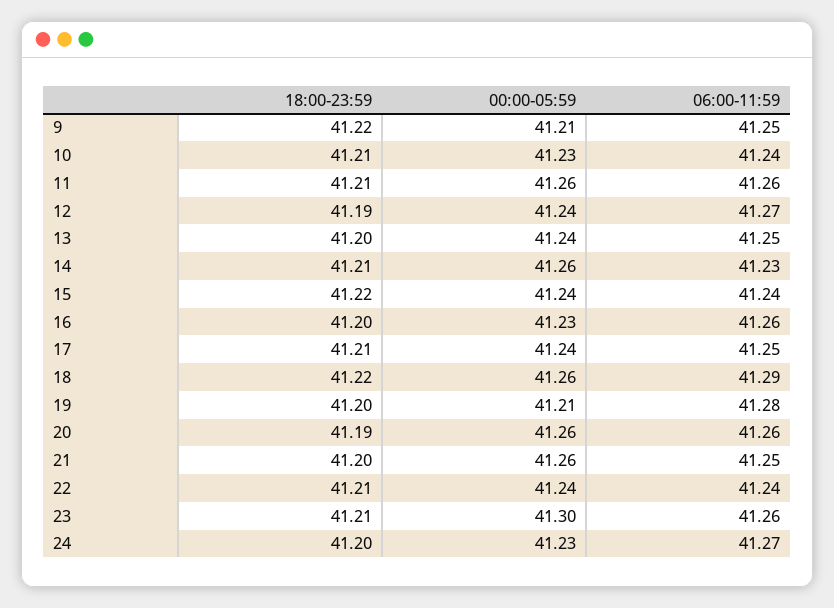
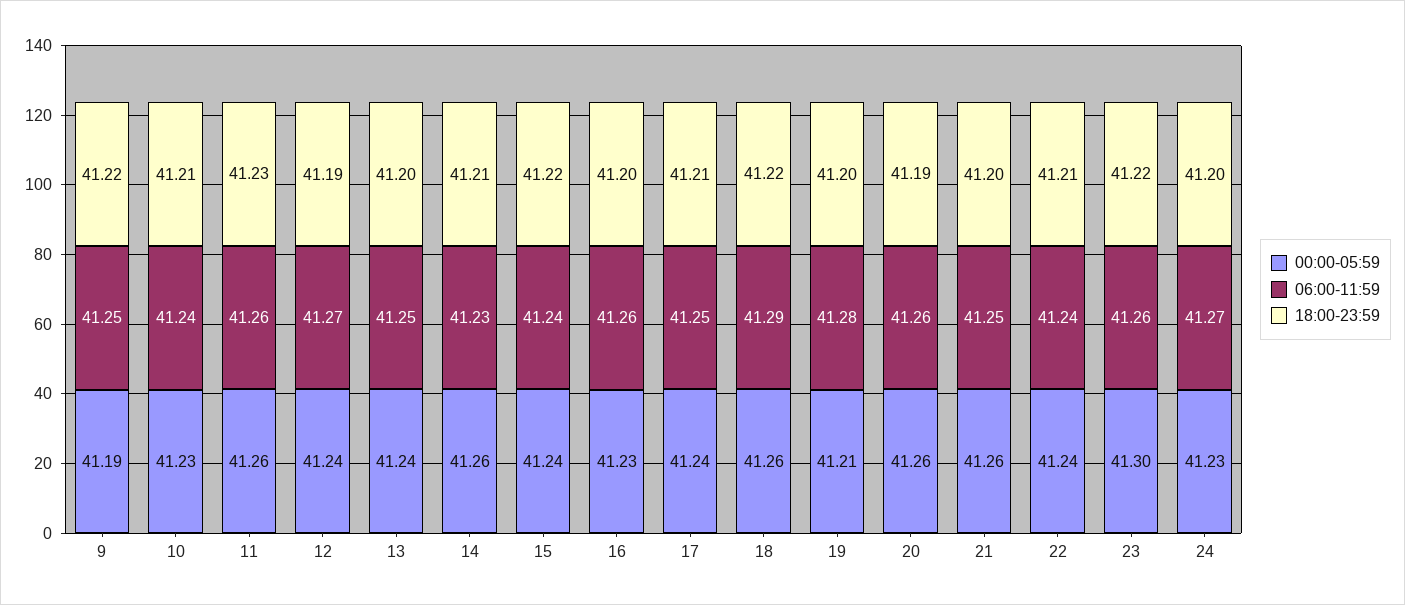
00:00-05:59, 9: 41.21 -> 41.19
18:00-23:59, 11: 41.21 -> 41.23
18:00-23:59, 23: 41.21 -> 41.22

